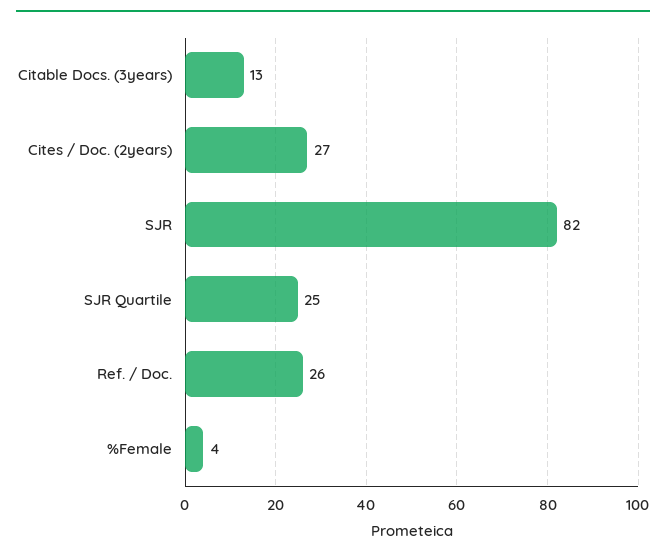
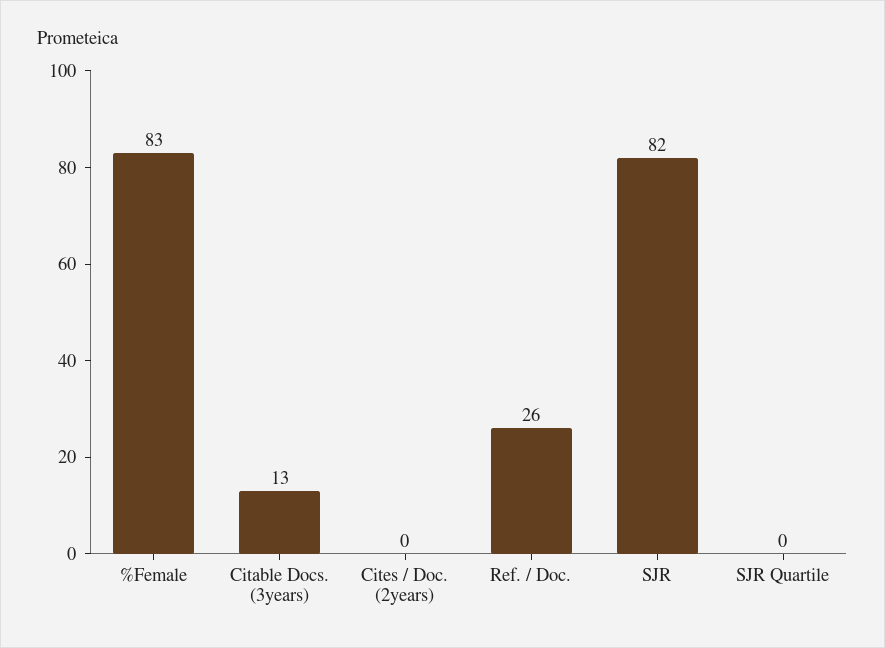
Cites / Doc. (2years): 27 -> 0
SJR Quartile: 25 -> 0
%Female: 4 -> 83

